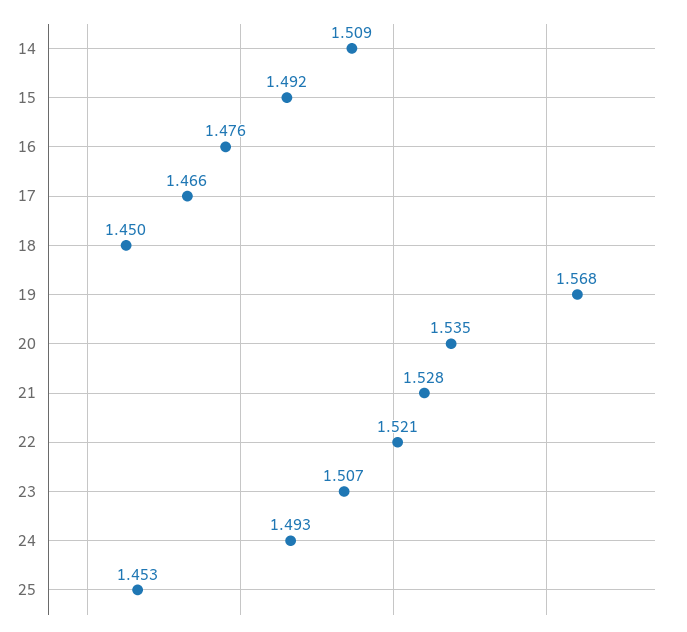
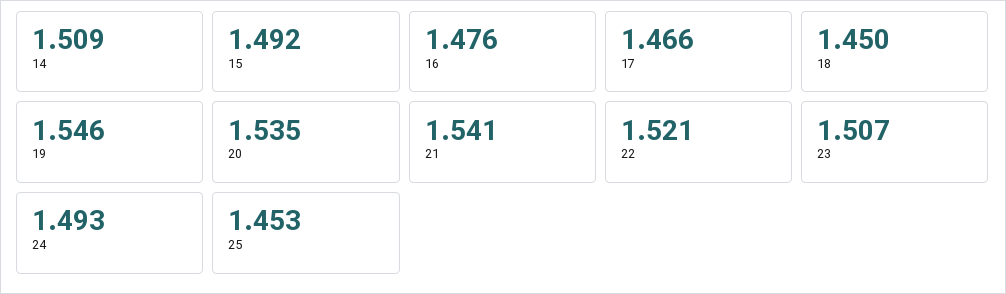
19: 1.568 -> 1.546
21: 1.528 -> 1.541

